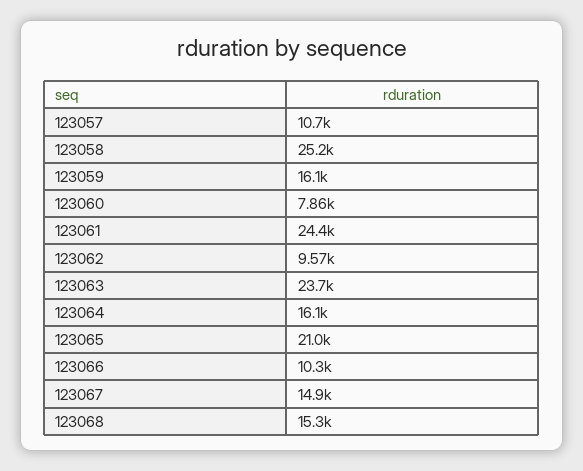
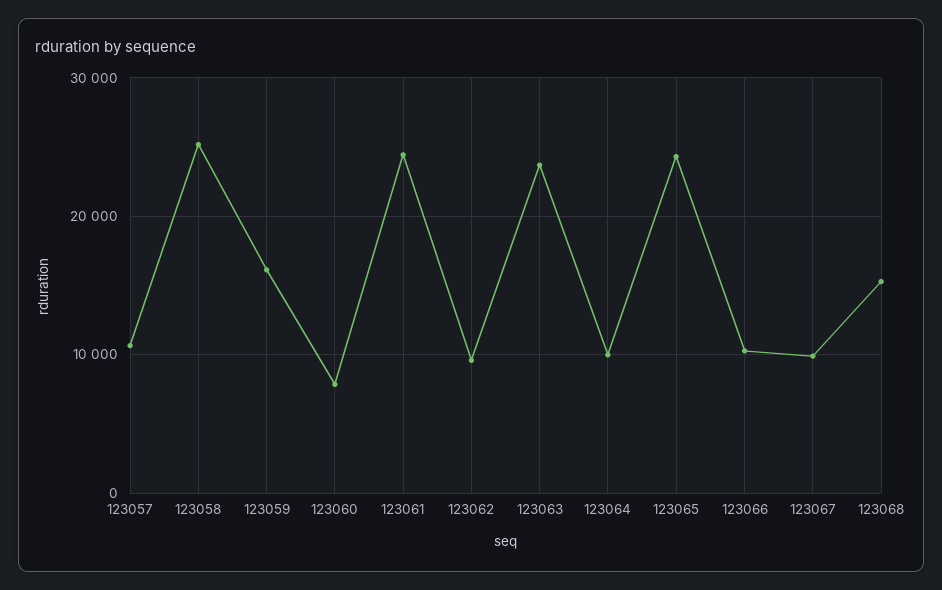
123064: 16100 -> 10000
123065: 21000 -> 24000
123067: 14900 -> 10000

